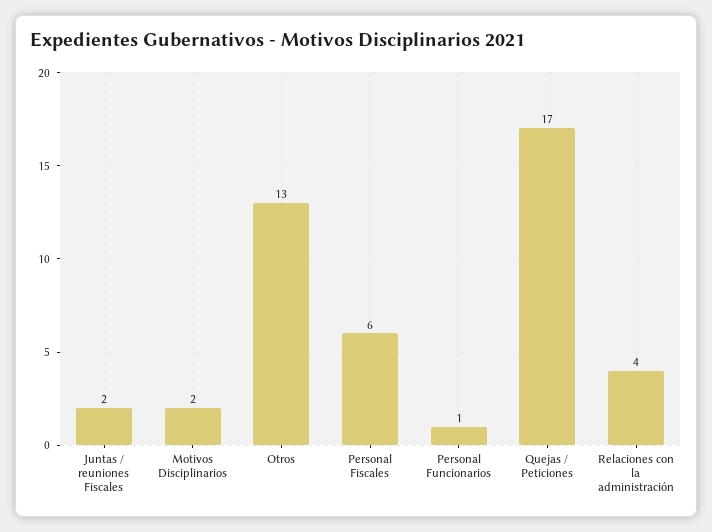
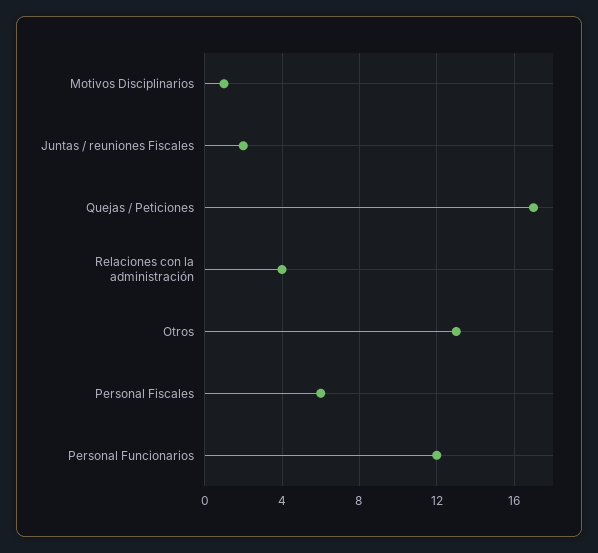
Motivos Disciplinarios: 2 -> 1
Personal Funcionarios: 1 -> 12

